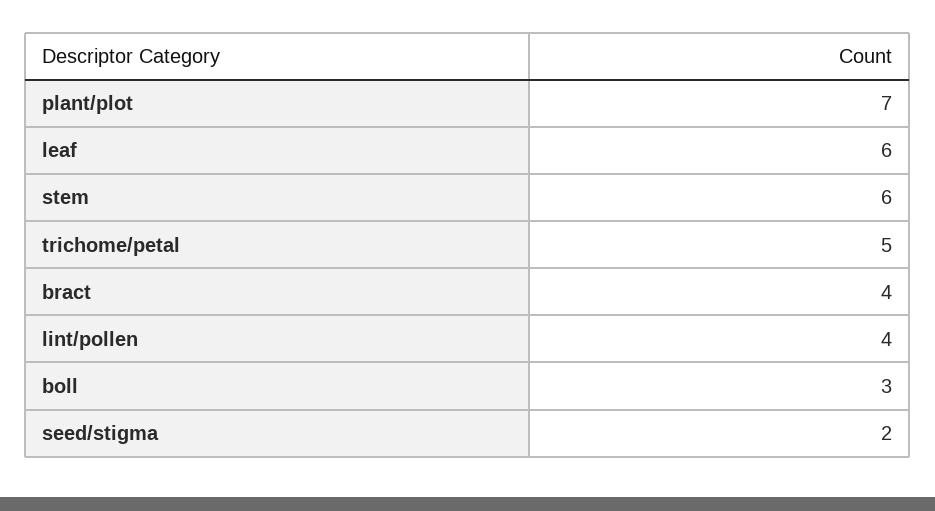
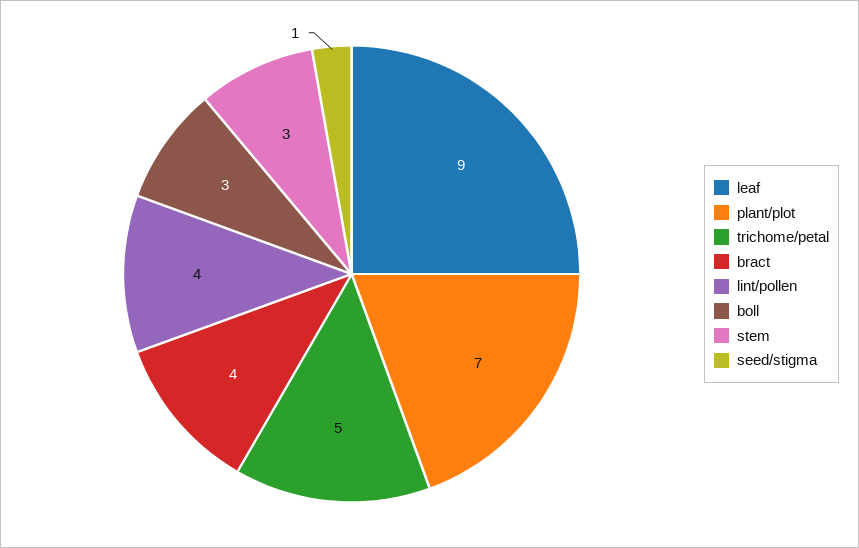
leaf: 6 -> 9
stem: 6 -> 3
seed/stigma: 2 -> 1

